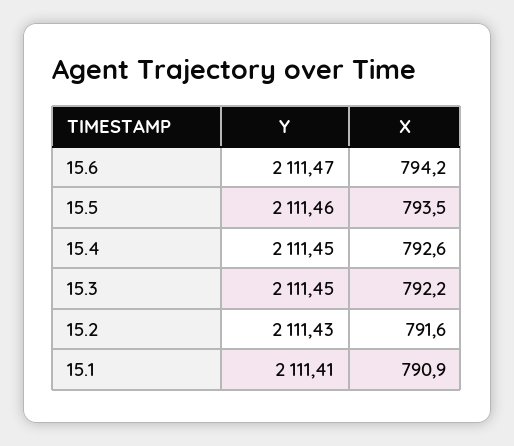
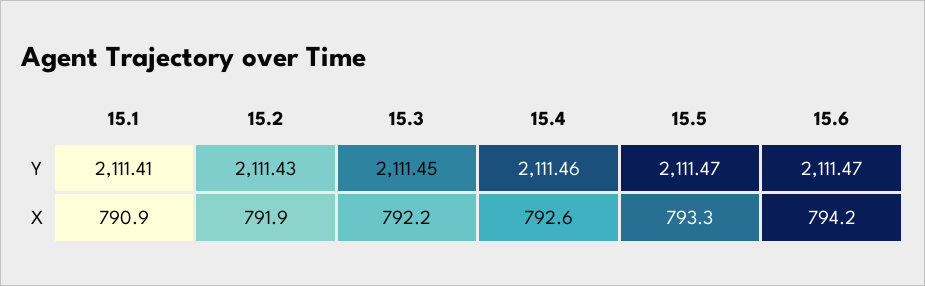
Y, 15.5: 2111.46 -> 2111.47
X, 15.5: 793.5 -> 793.3
Y, 15.4: 2111.45 -> 2111.46
X, 15.2: 791.6 -> 791.9

